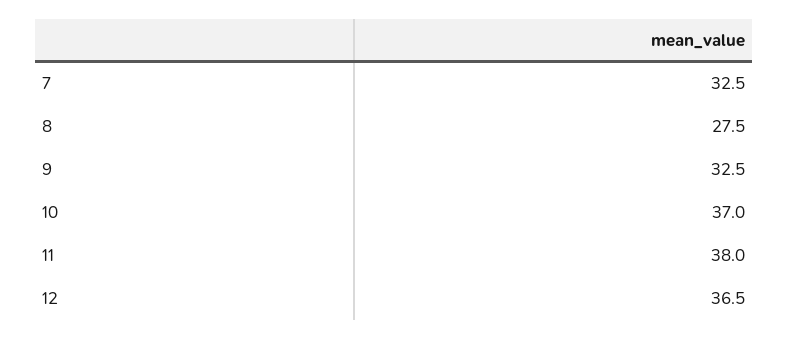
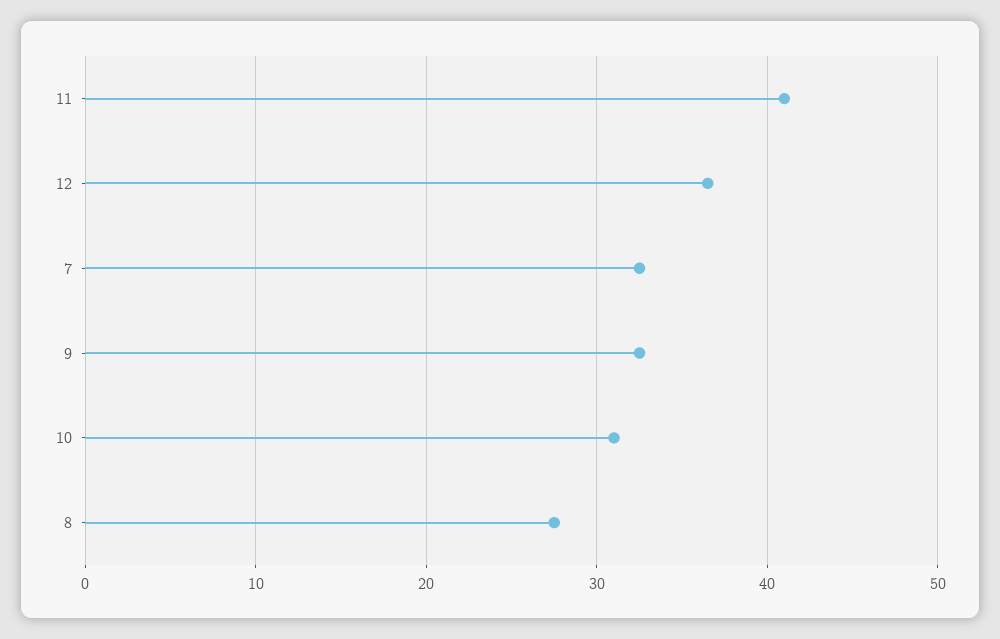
10: 37 -> 31
11: 38 -> 41

